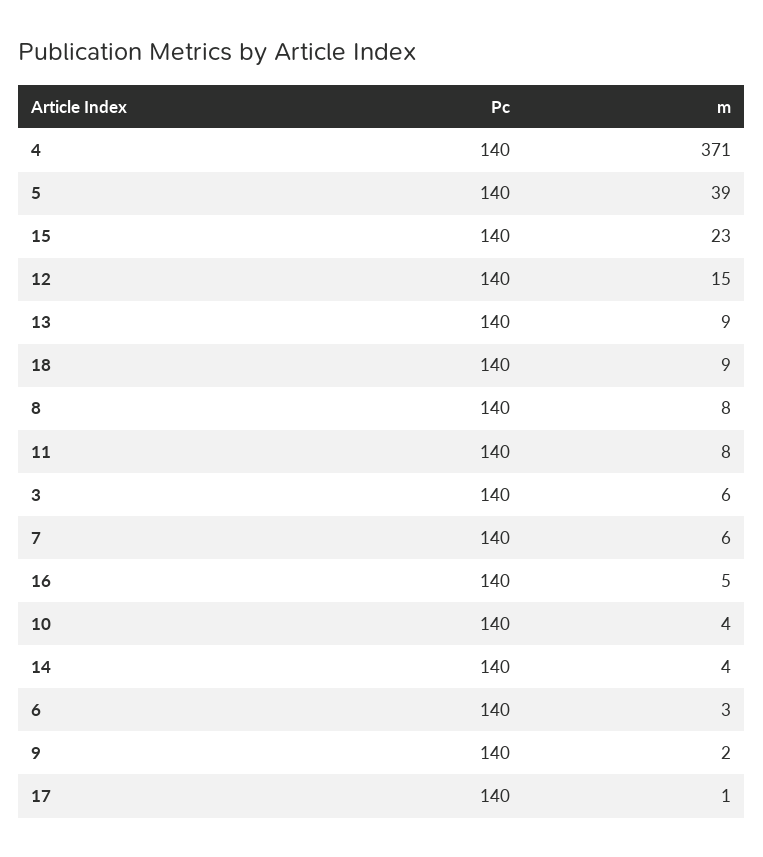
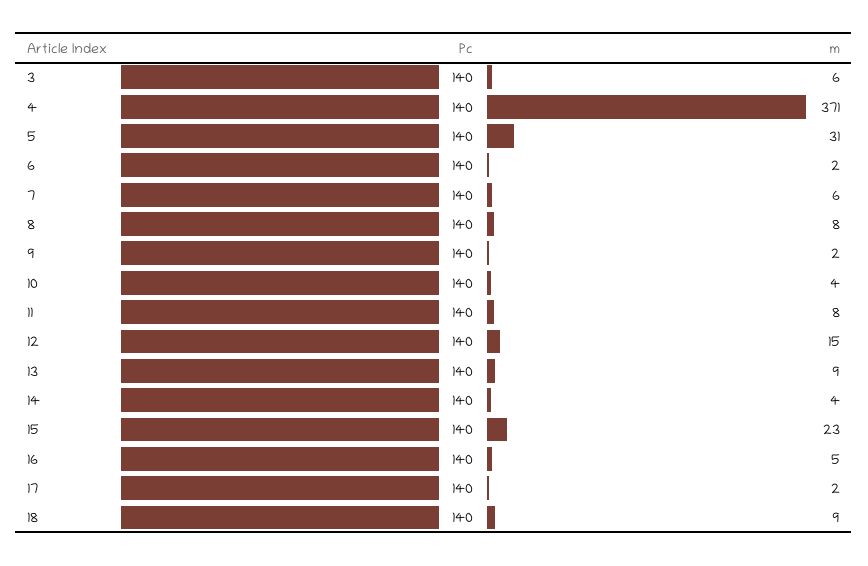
m, 5: 39 -> 31
m, 6: 3 -> 2
m, 17: 1 -> 2

